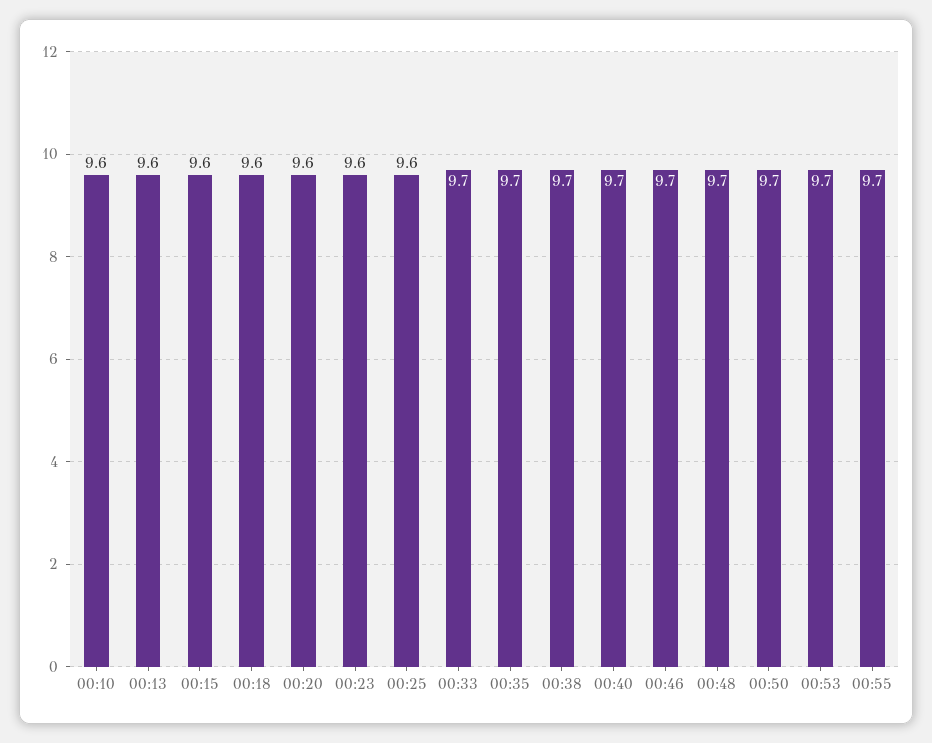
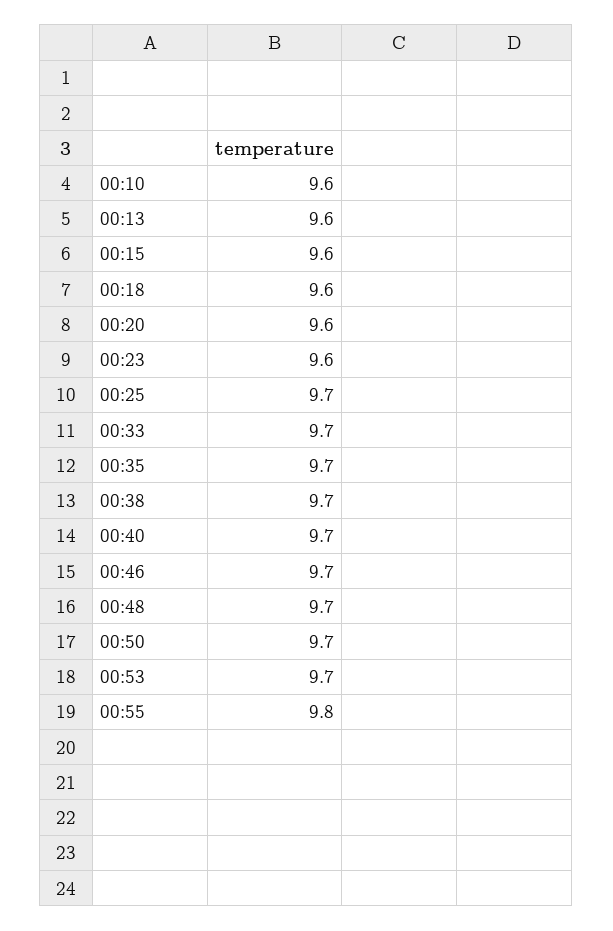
00:25: 9.6 -> 9.7
00:55: 9.7 -> 9.8

